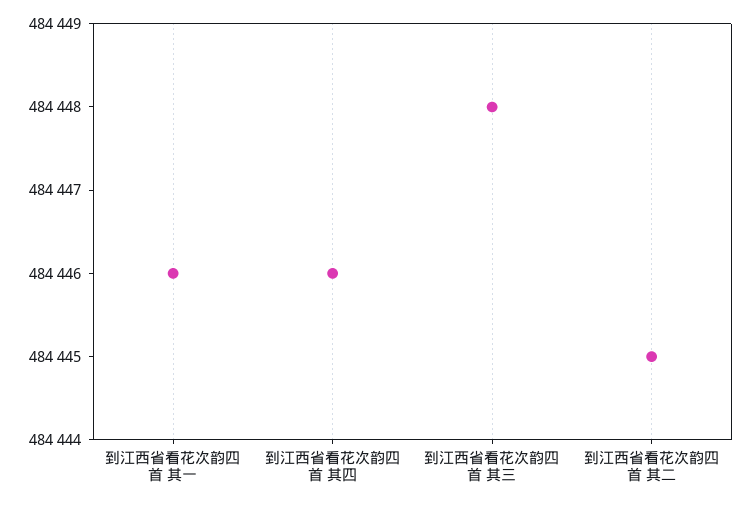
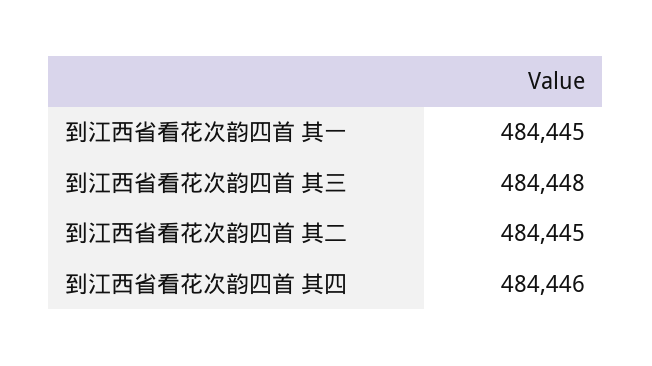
到江西省看花次韵四首 其一: 484446 -> 484445

